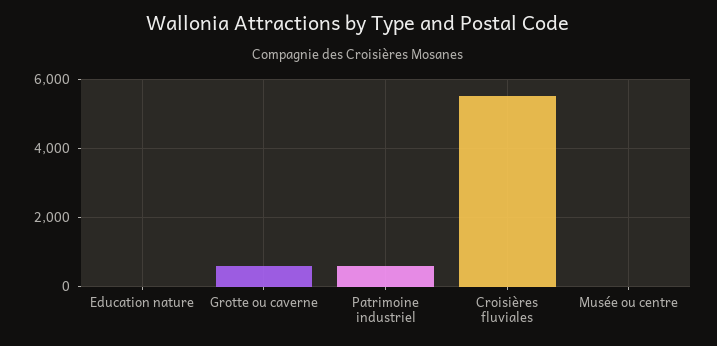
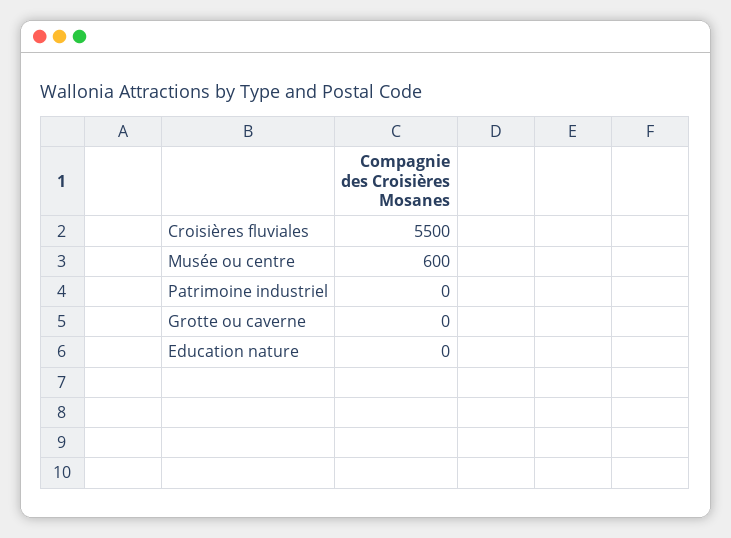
Grotte ou caverne: 600 -> 0
Patrimoine industriel: 600 -> 0
Musée ou centre: 0 -> 600

